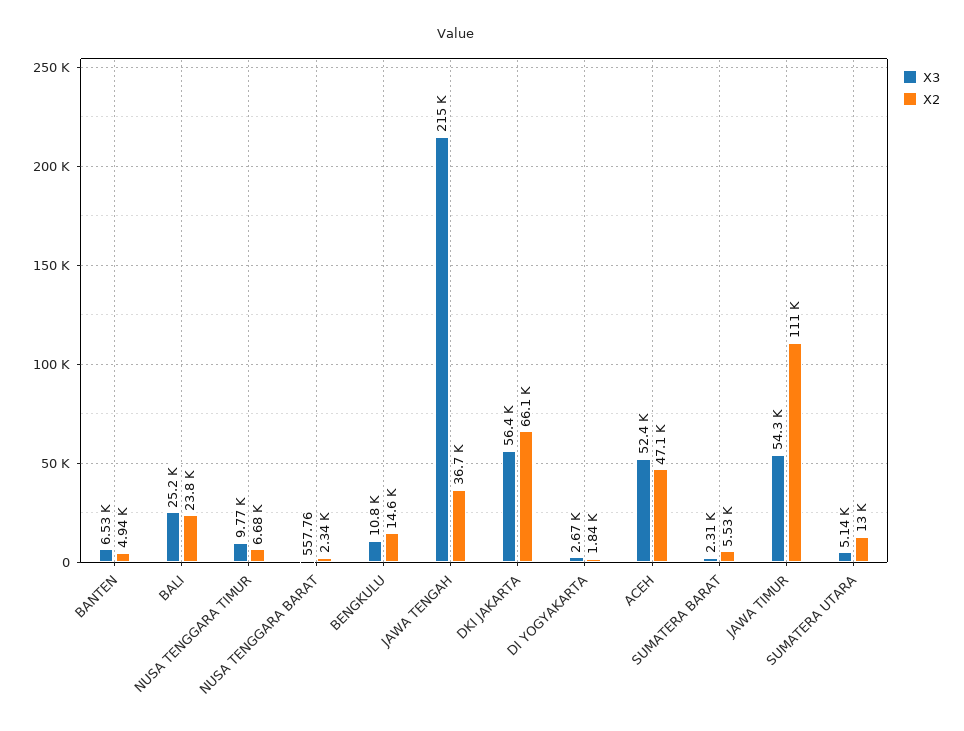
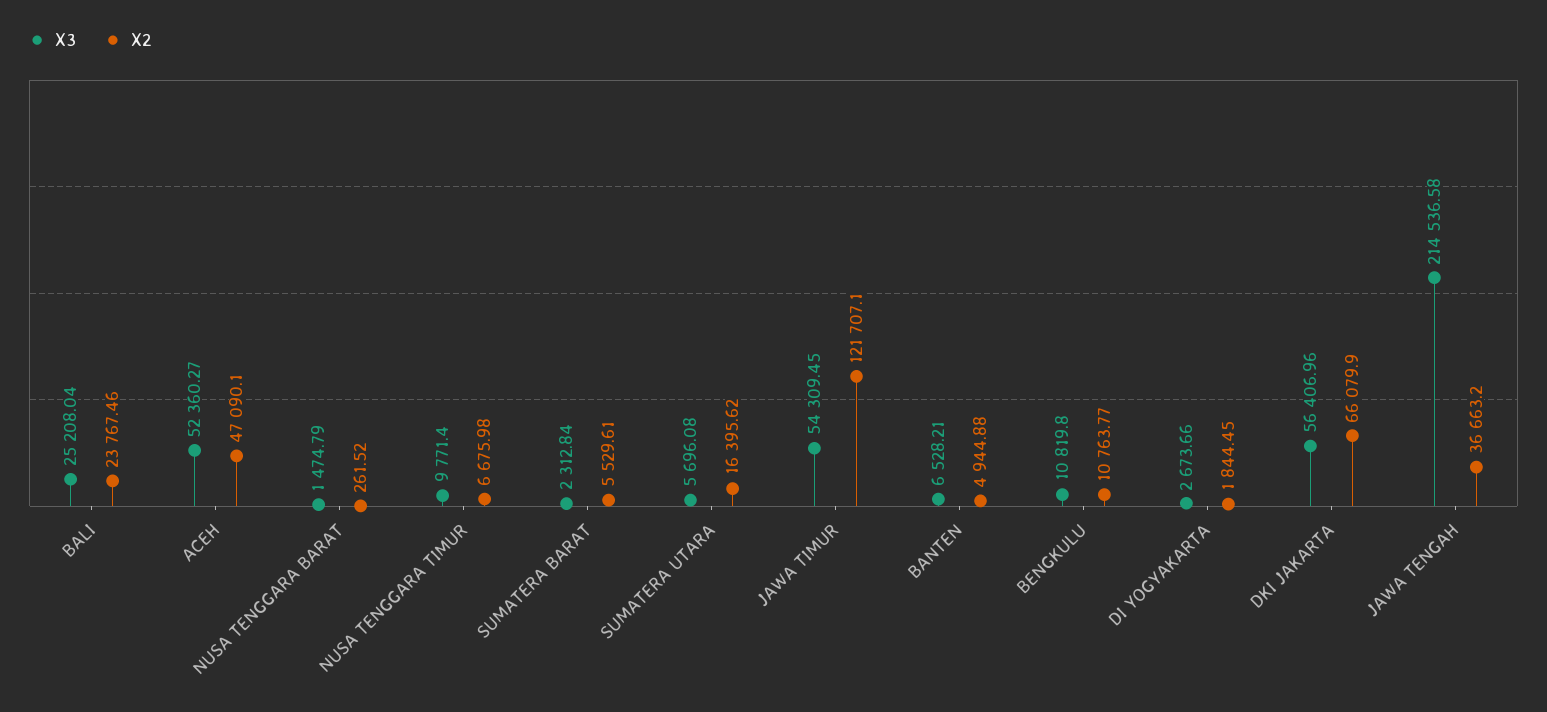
X3, NUSA TENGGARA BARAT: 557.76 -> 1474.79
X2, NUSA TENGGARA BARAT: 2340 -> 261.52
X2, BENGKULU: 14600 -> 10763.77
X2, JAWA TIMUR: 111000 -> 121707.1
X3, SUMATERA UTARA: 5140 -> 5696.08
X2, SUMATERA UTARA: 13000 -> 16395.62

